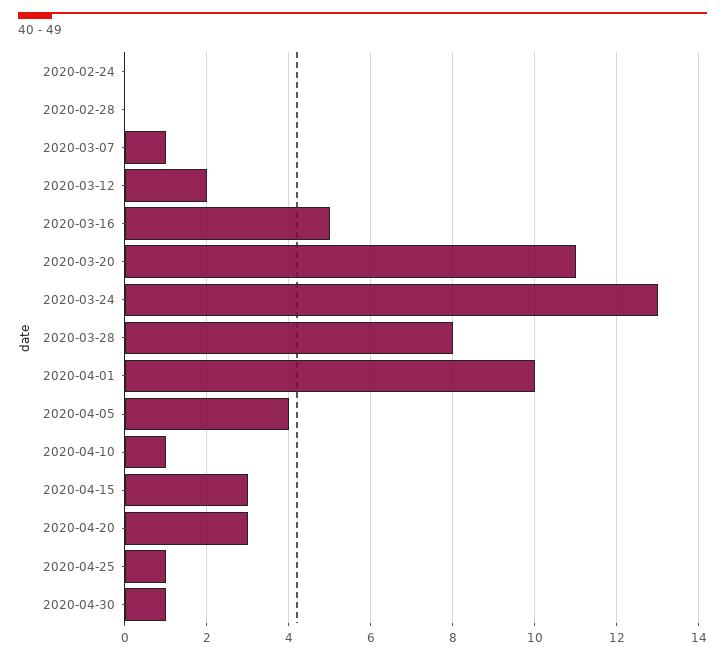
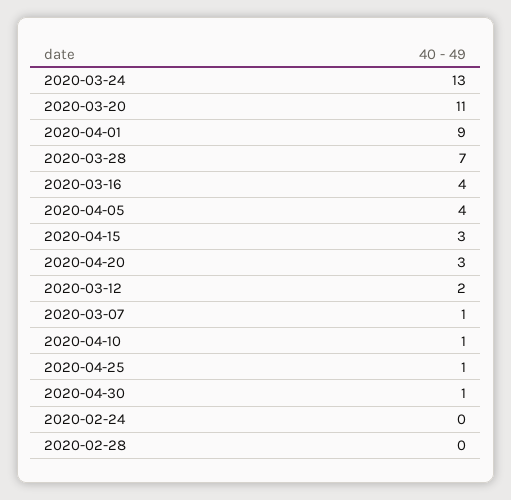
2020-03-16: 5 -> 4
2020-03-28: 8 -> 7
2020-04-01: 10 -> 9

